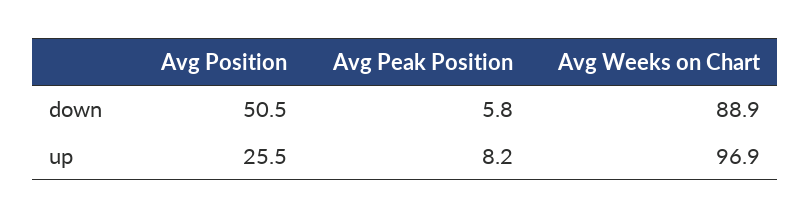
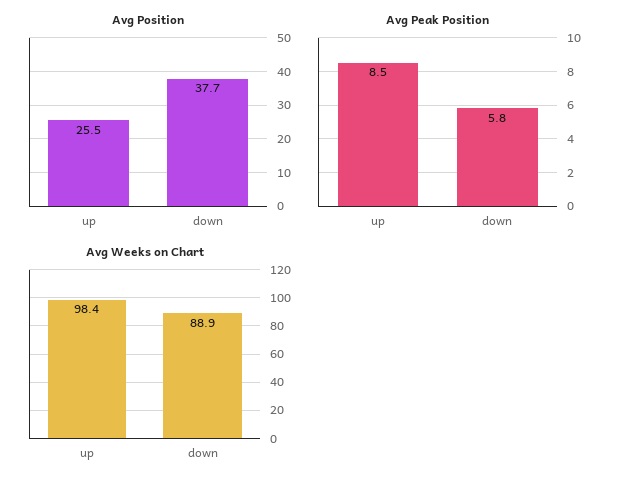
Avg Position, down: 50.5 -> 37.7
Avg Peak Position, up: 8.2 -> 8.5
Avg Weeks on Chart, up: 96.9 -> 98.4

